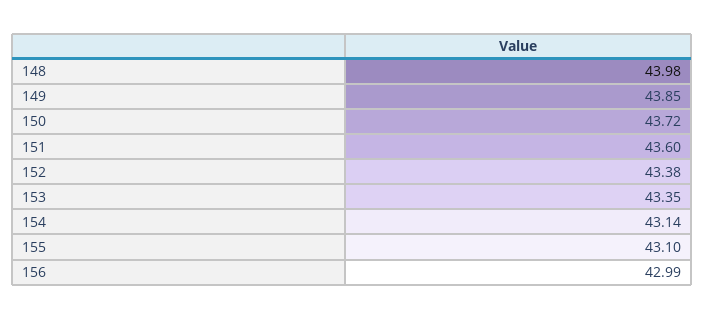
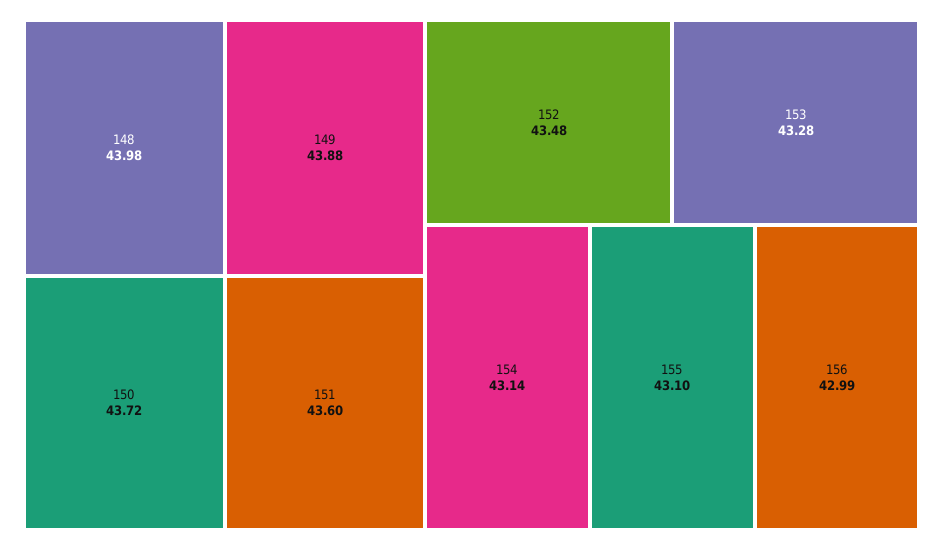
149: 43.85 -> 43.88
152: 43.38 -> 43.48
153: 43.35 -> 43.28

